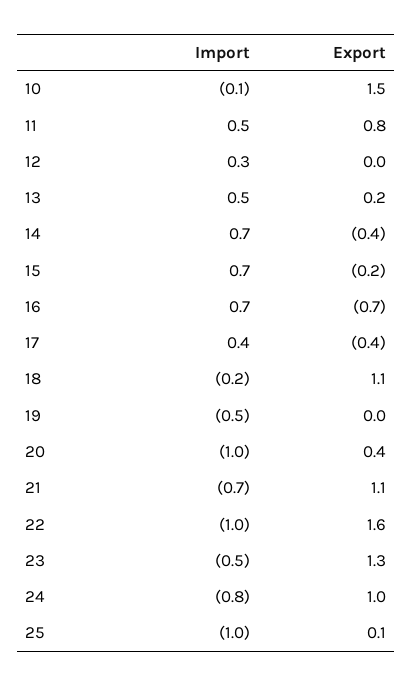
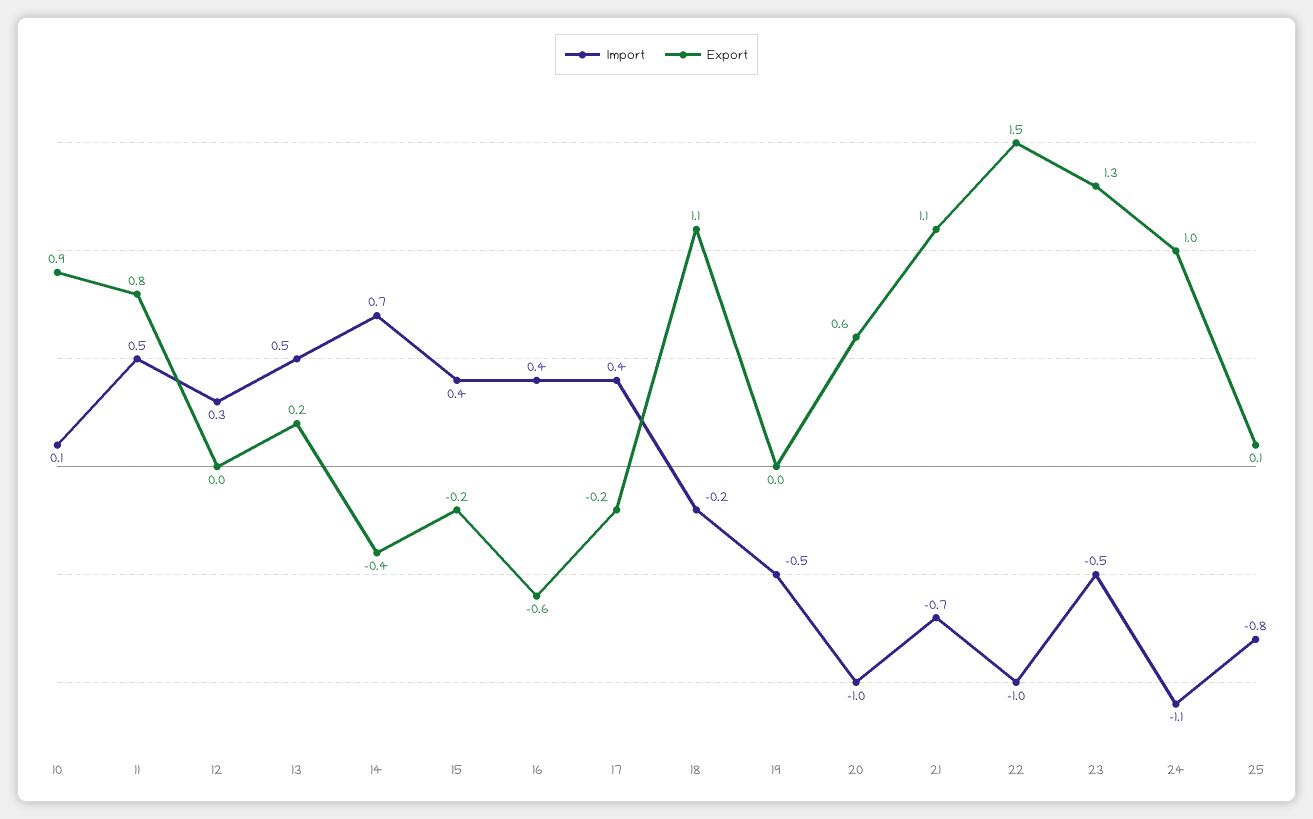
Import, 10: -0.1 -> 0.1
Export, 10: 1.5 -> 0.9
Import, 15: 0.7 -> 0.4
Import, 16: 0.7 -> 0.4
Export, 16: -0.7 -> -0.6
Export, 17: -0.4 -> -0.2
Export, 20: 0.4 -> 0.6
Export, 22: 1.6 -> 1.5
Import, 24: -0.8 -> -1.1
Import, 25: -1 -> -0.8

